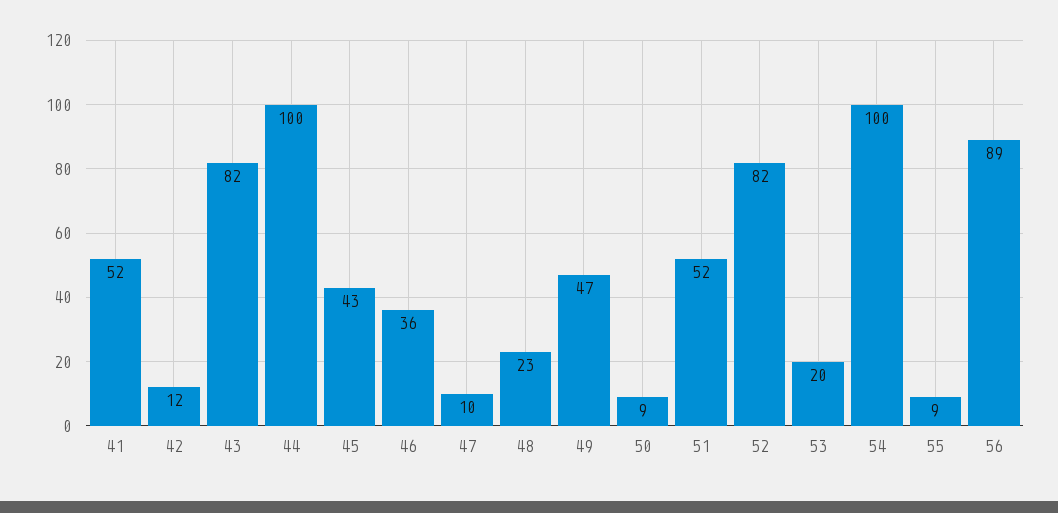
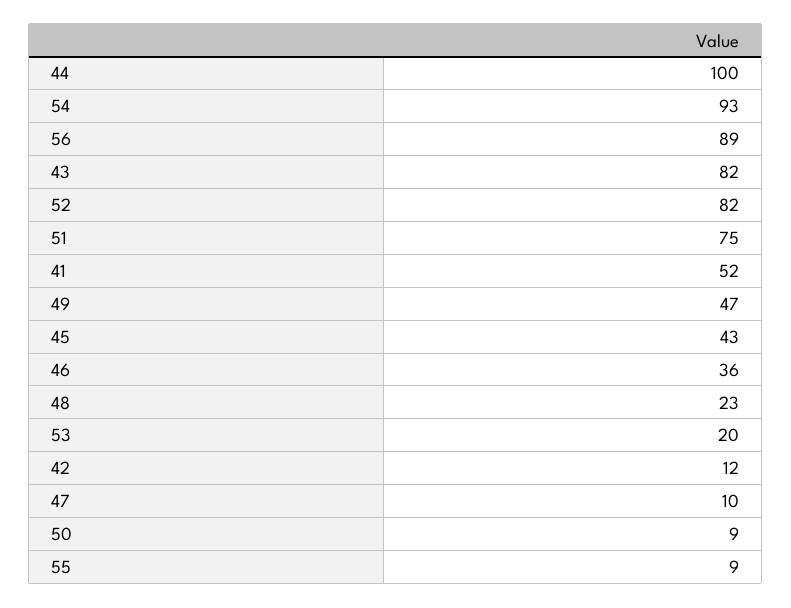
51: 52 -> 75
54: 100 -> 93

